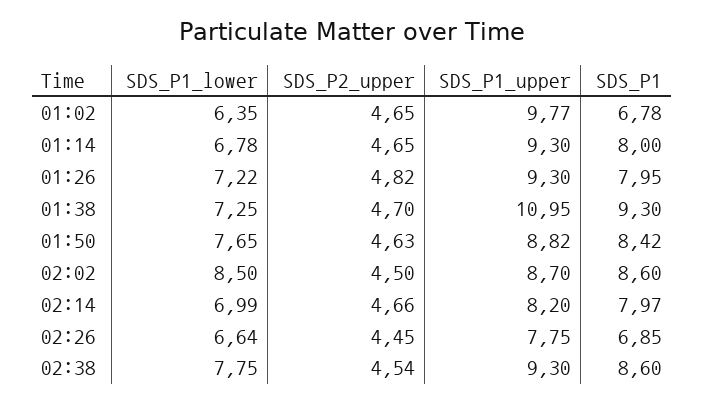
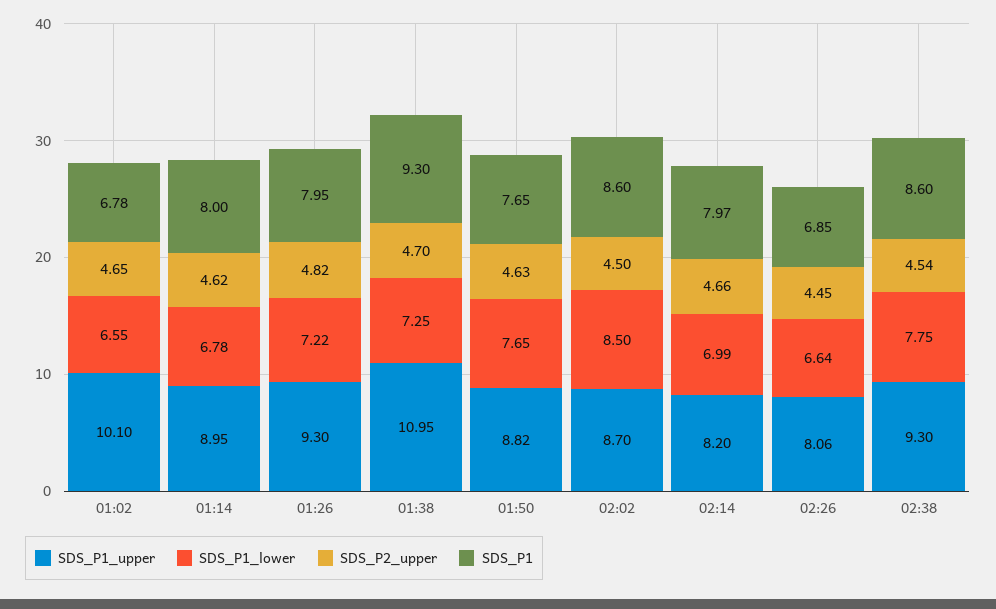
SDS_P1_lower, 01:02: 6.35 -> 6.55
SDS_P1_upper, 01:02: 9.77 -> 10.1
SDS_P2_upper, 01:14: 4.65 -> 4.62
SDS_P1_upper, 01:14: 9.3 -> 8.95
SDS_P1, 01:50: 8.42 -> 7.65
SDS_P1_upper, 02:26: 7.75 -> 8.06

